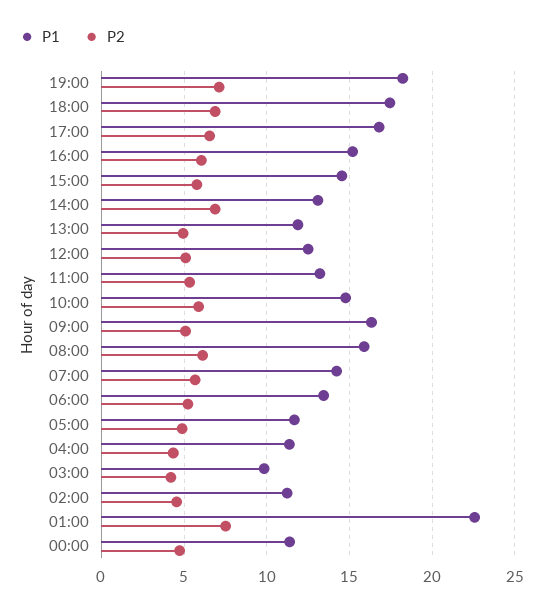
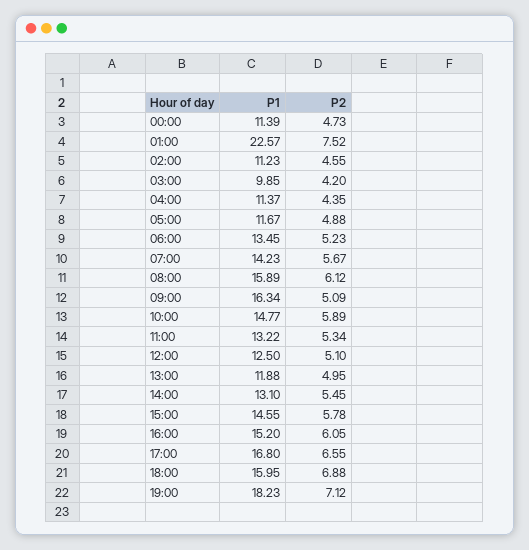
P1, 18:00: 17.5 -> 15.95
P2, 14:00: 7 -> 5.45

